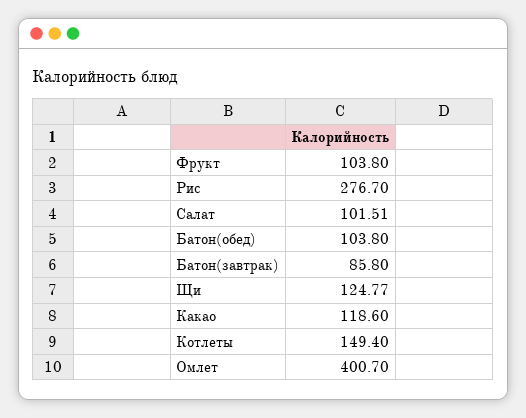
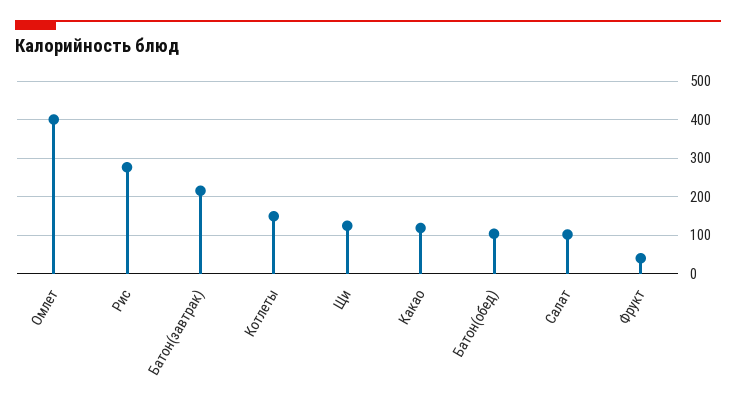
Фрукт: 103.8 -> 40
Батон(завтрак): 85.8 -> 220

